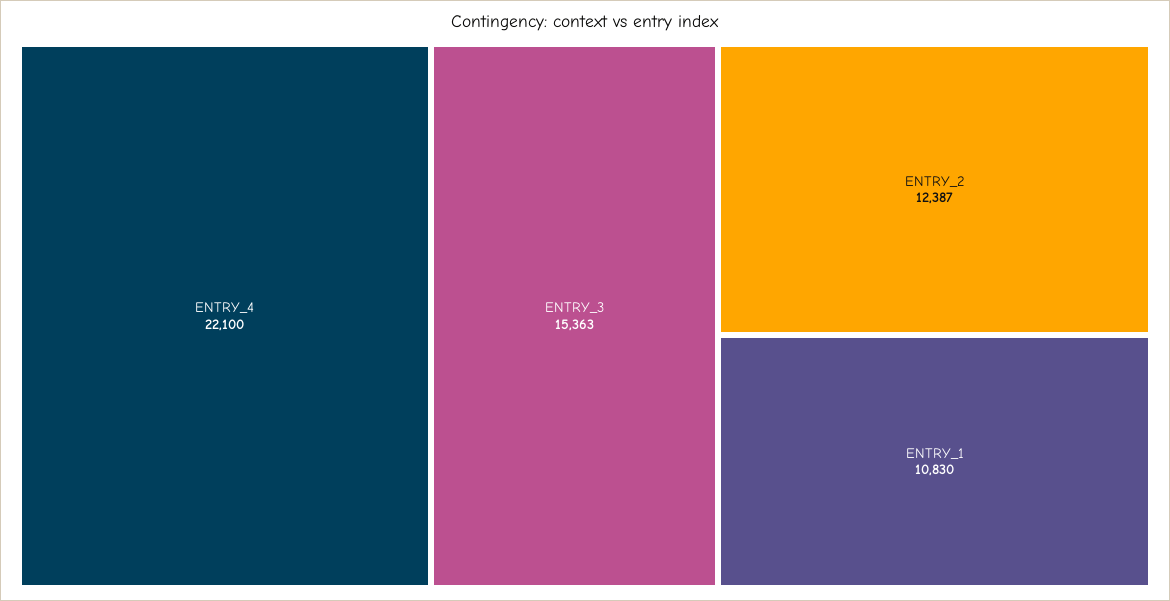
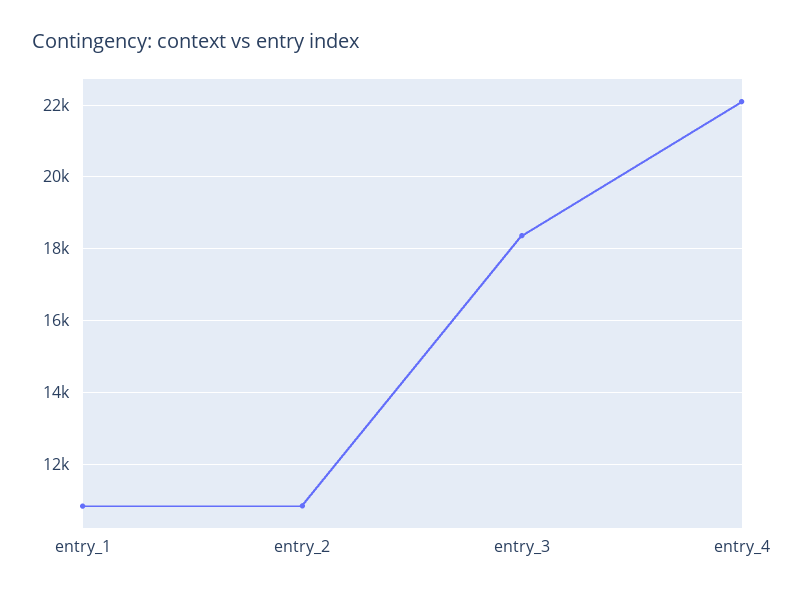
ENTRY_3: 15363 -> 18400
ENTRY_2: 12387 -> 10800

